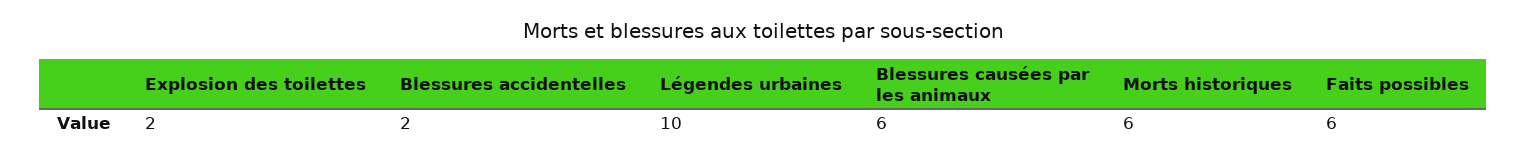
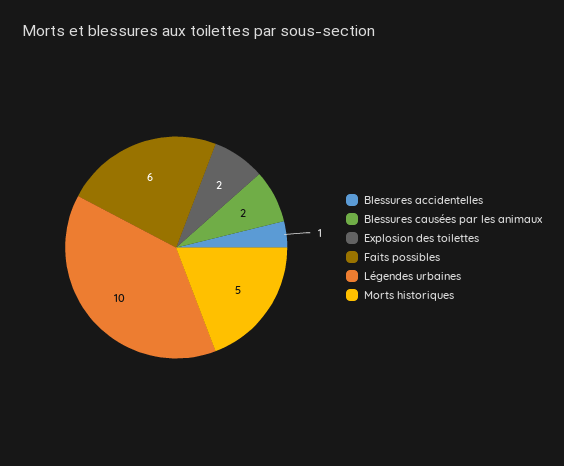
Blessures accidentelles: 2 -> 1
Blessures causées par les animaux: 6 -> 2
Morts historiques: 6 -> 5

